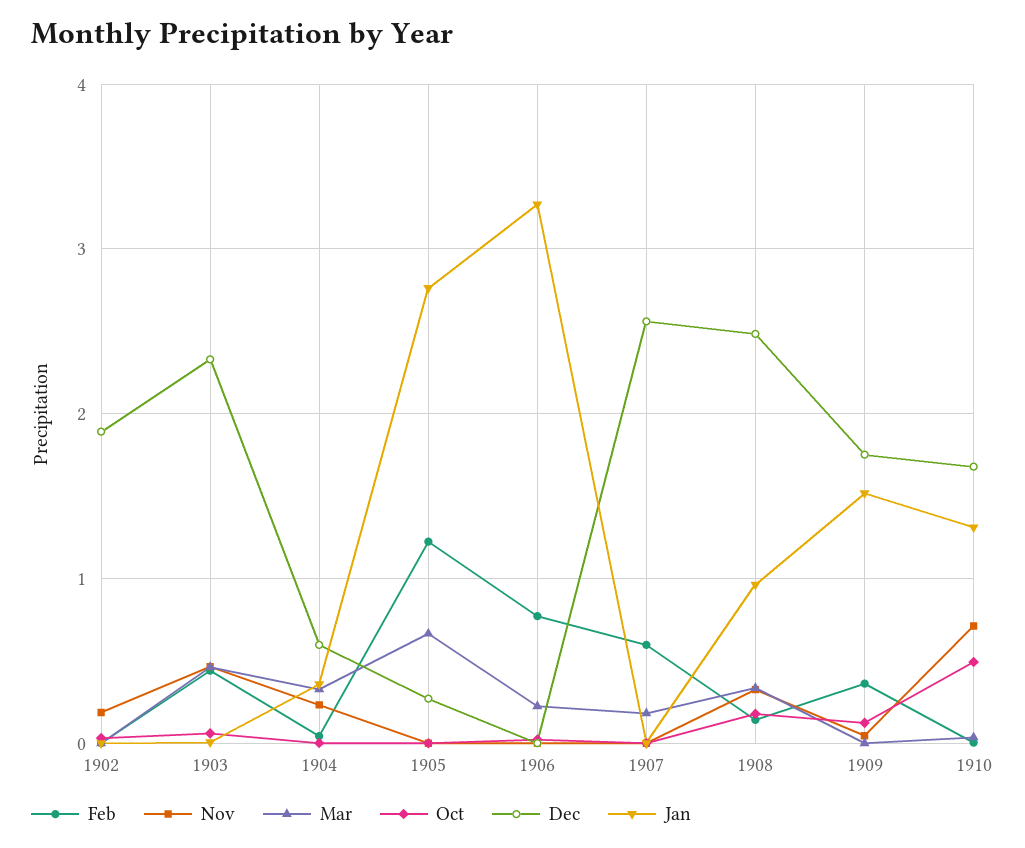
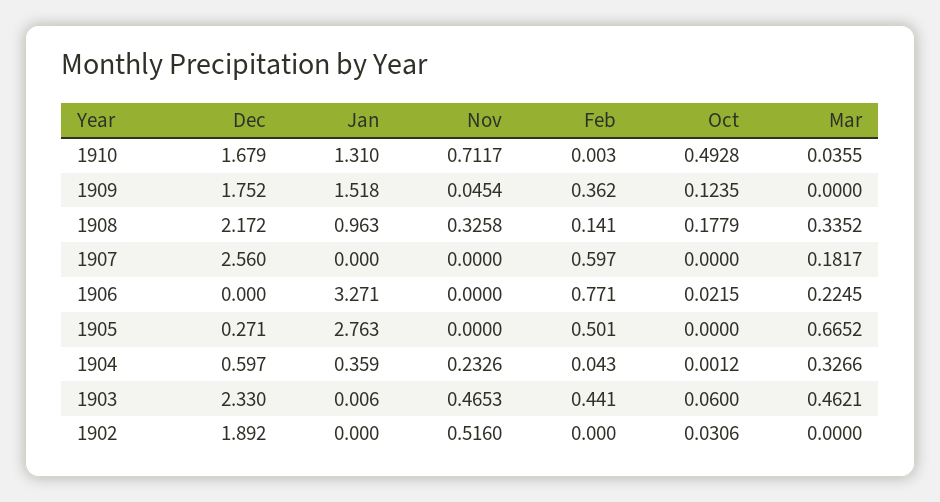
Nov, 1902: 0.2 -> 0.516
Feb, 1905: 1.2 -> 0.501
Dec, 1908: 2.5 -> 2.172

